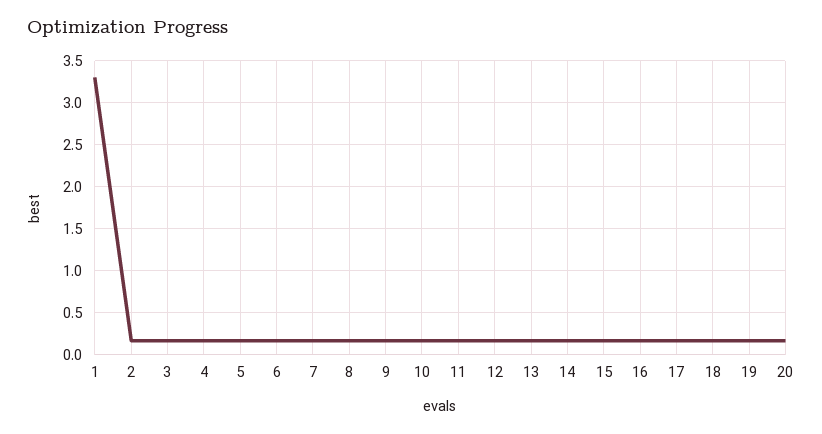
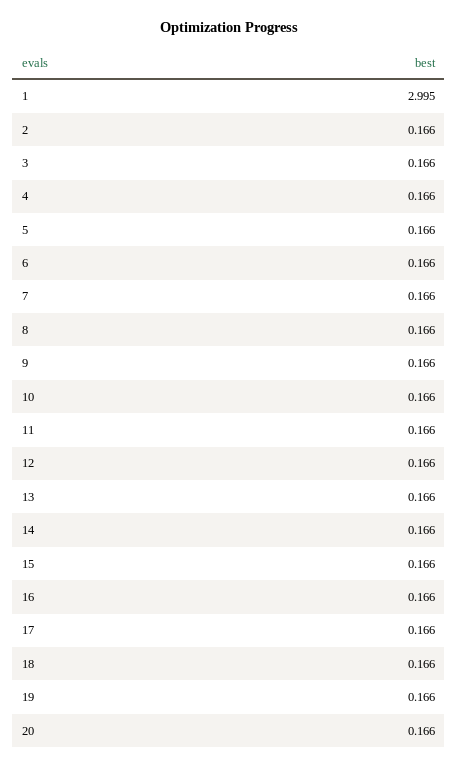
1: 3.3 -> 2.995

